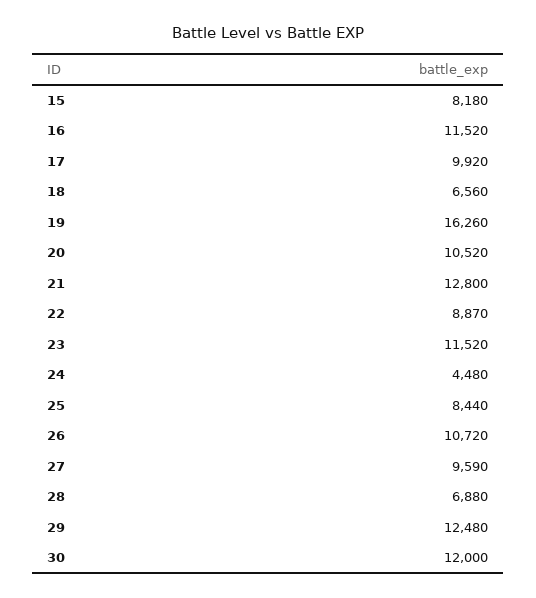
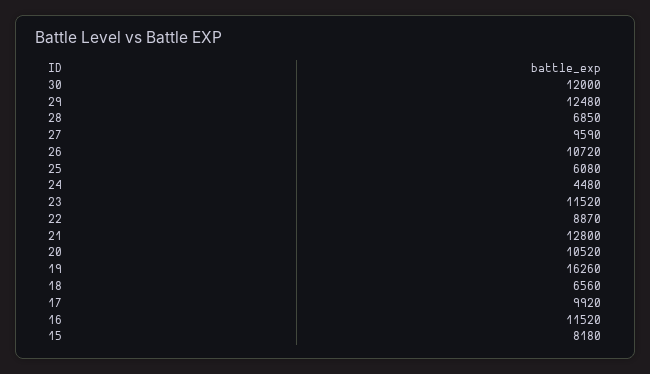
25: 8440 -> 6080
28: 6880 -> 6850

